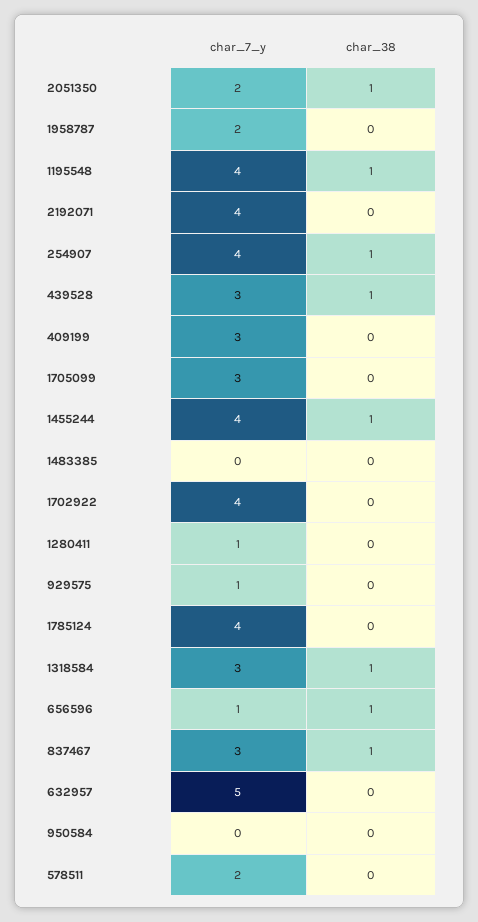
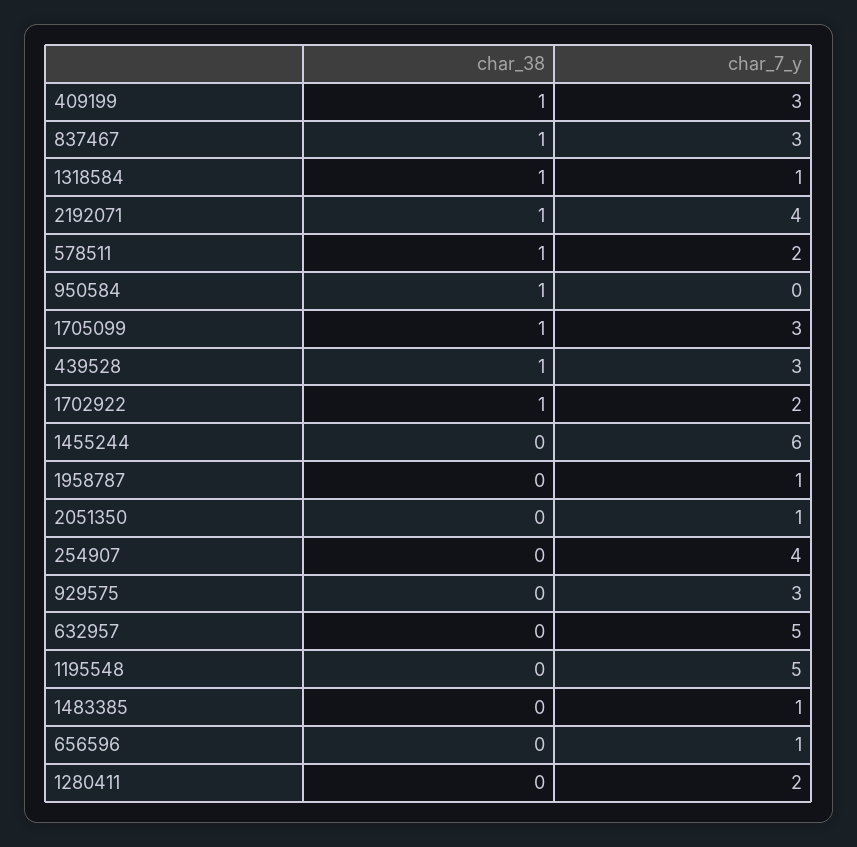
char_7_y, 2051350: 2 -> 1
char_38, 2051350: 1 -> 0
char_7_y, 1958787: 2 -> 1
char_7_y, 1195548: 4 -> 5
char_38, 1195548: 1 -> 0
char_38, 2192071: 0 -> 1
char_38, 254907: 1 -> 0
char_38, 409199: 0 -> 1
char_38, 1705099: 0 -> 1
char_7_y, 1455244: 4 -> 6
char_38, 1455244: 1 -> 0
char_7_y, 1483385: 0 -> 1
char_7_y, 1702922: 4 -> 2
char_38, 1702922: 0 -> 1
char_7_y, 1280411: 1 -> 2
char_7_y, 929575: 1 -> 3
char_7_y, 1785124: 4 -> none
char_38, 1785124: 0 -> none
char_7_y, 1318584: 3 -> 1
char_38, 656596: 1 -> 0
char_38, 950584: 0 -> 1
char_38, 578511: 0 -> 1

